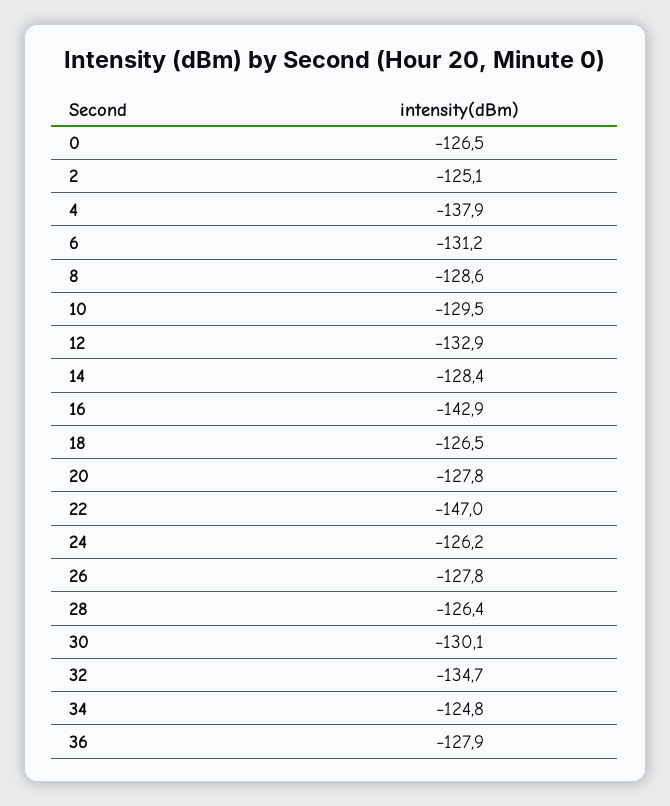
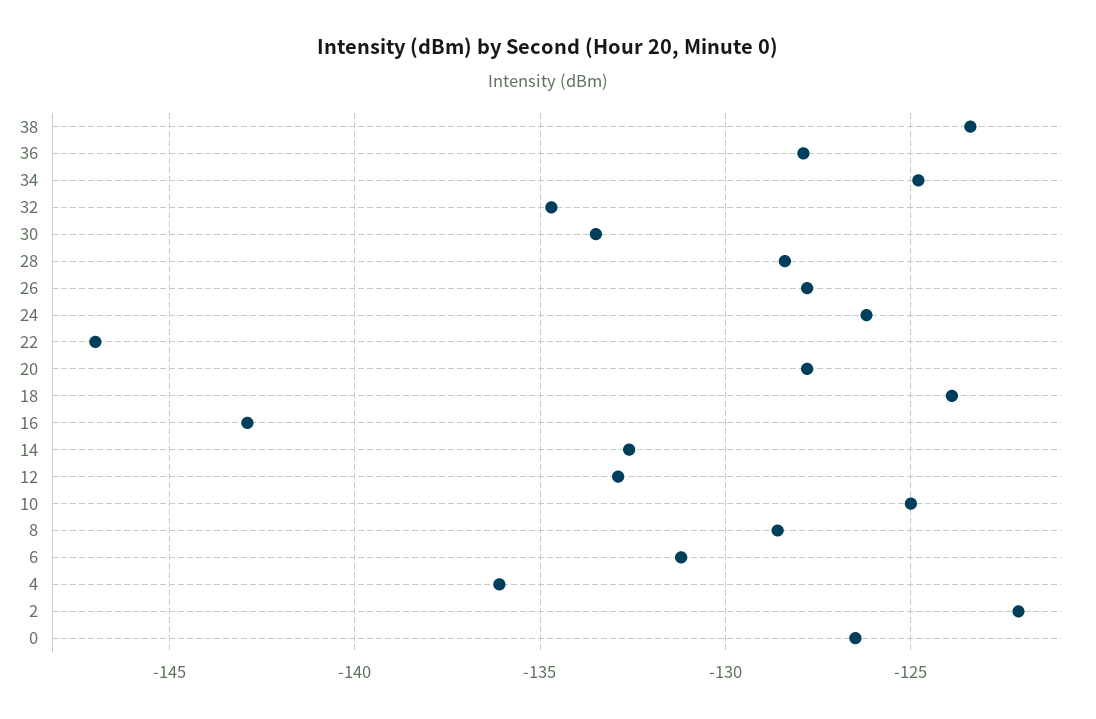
2: -125.1 -> -122
4: -137.9 -> -136
10: -129.5 -> -125
14: -128.4 -> -132.5
18: -126.5 -> -124
28: -126.4 -> -128.5
30: -130.1 -> -133.5
38: none -> -123.5

